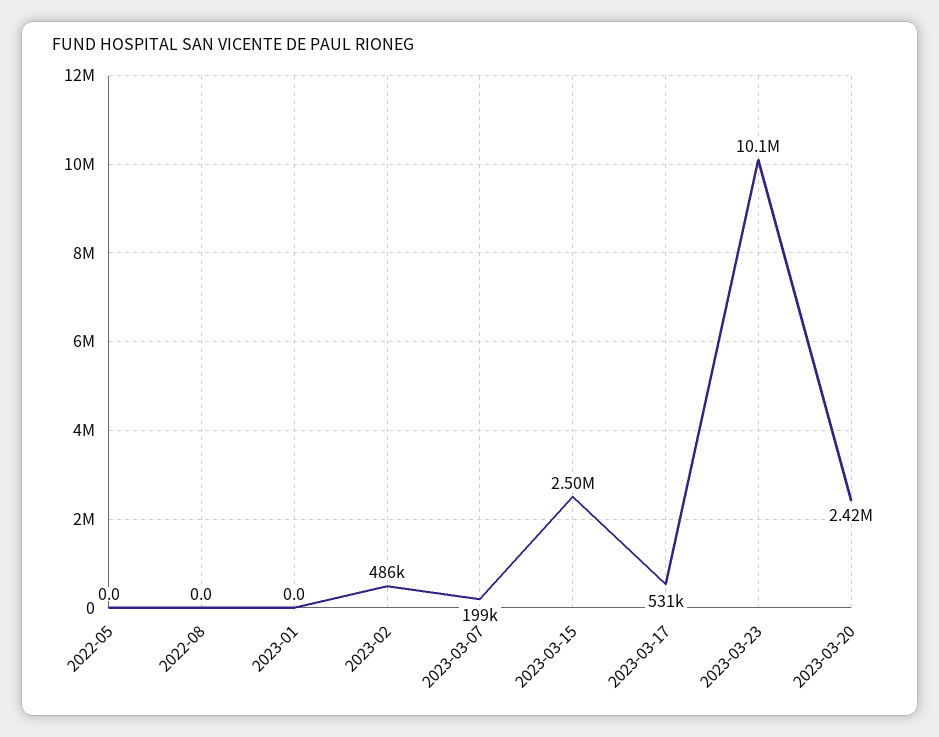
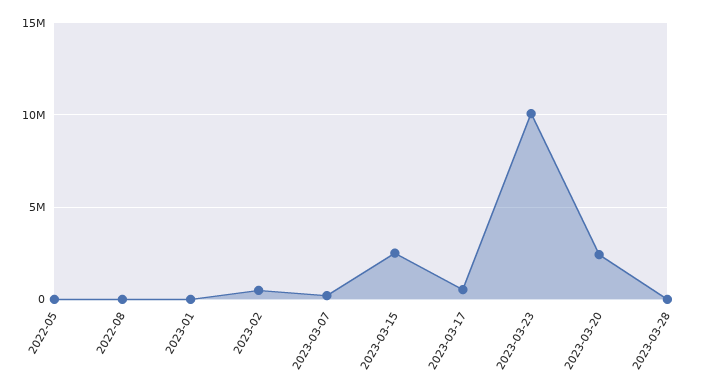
2023-03-28: none -> 0

